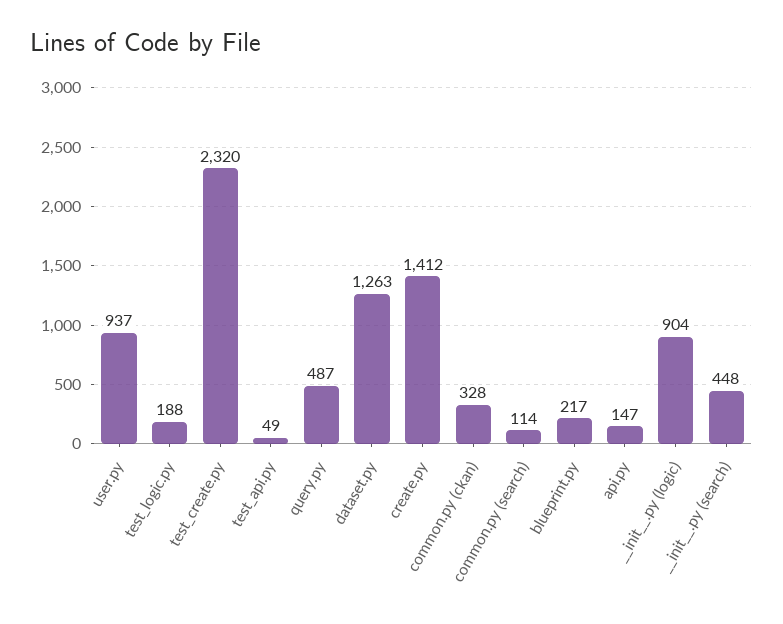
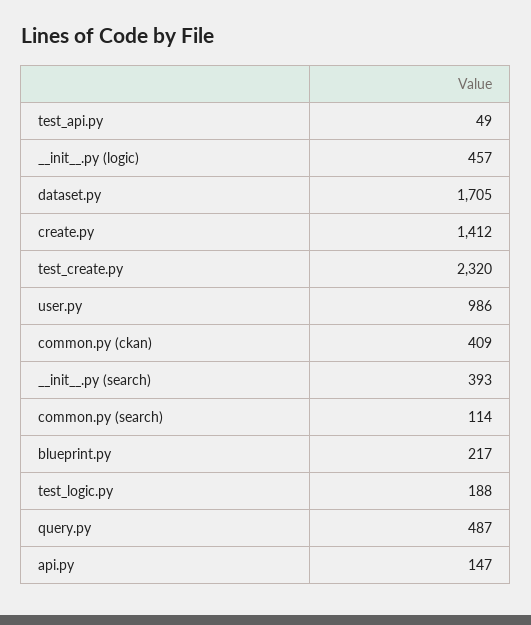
user.py: 937 -> 986
dataset.py: 1263 -> 1705
common.py (ckan): 328 -> 409
__init__.py (logic): 904 -> 457
__init__.py (search): 448 -> 393

